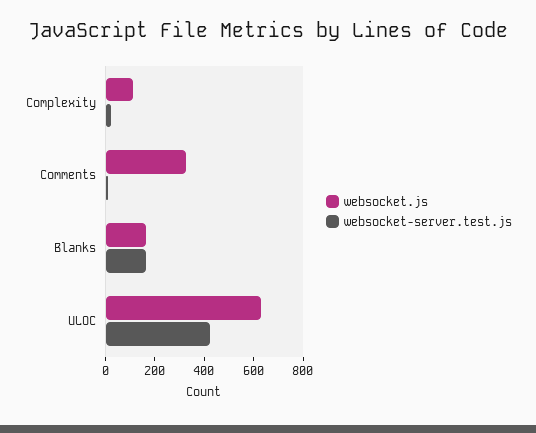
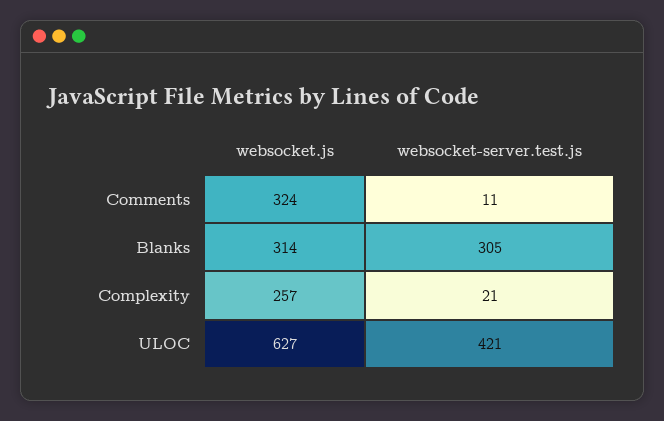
websocket.js, Complexity: 100 -> 257
websocket.js, Blanks: 150 -> 314
websocket-server.test.js, Blanks: 150 -> 305

